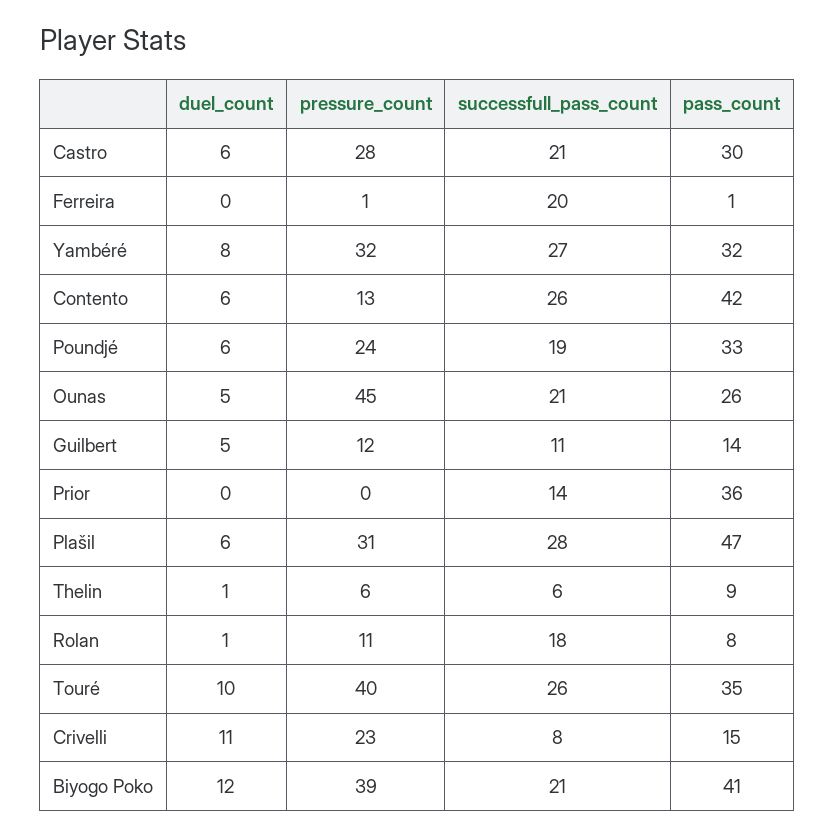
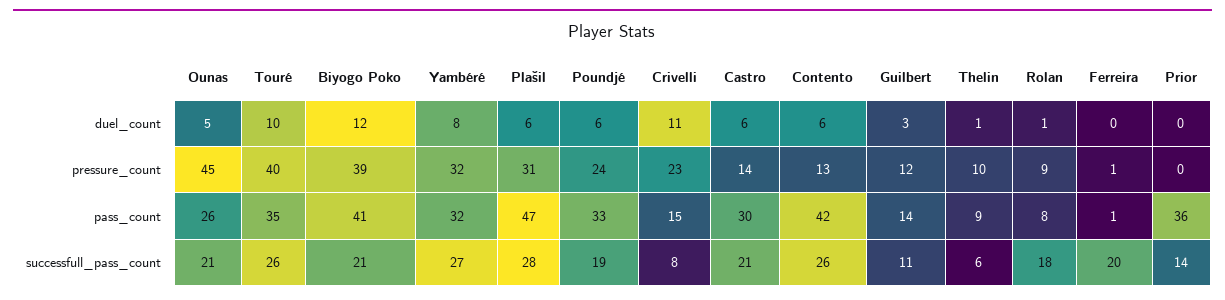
pressure_count, Castro: 28 -> 14
duel_count, Guilbert: 5 -> 3
pressure_count, Thelin: 6 -> 10
pressure_count, Rolan: 11 -> 9

